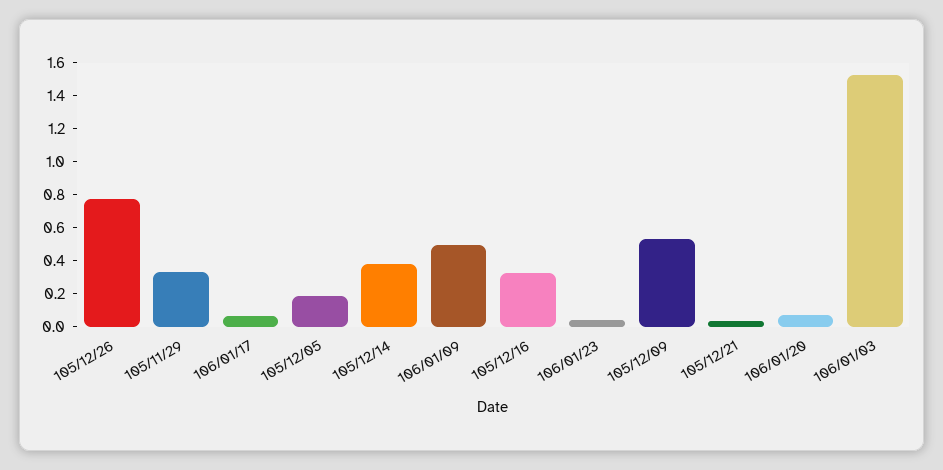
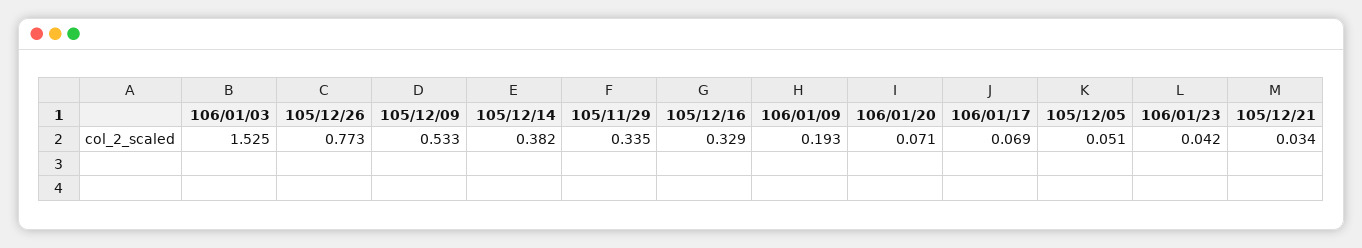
105/12/05: 0.2 -> 0.051
106/01/09: 0.5 -> 0.193

